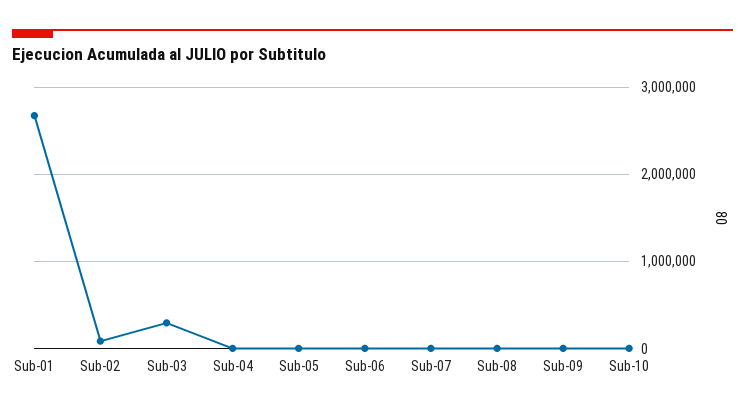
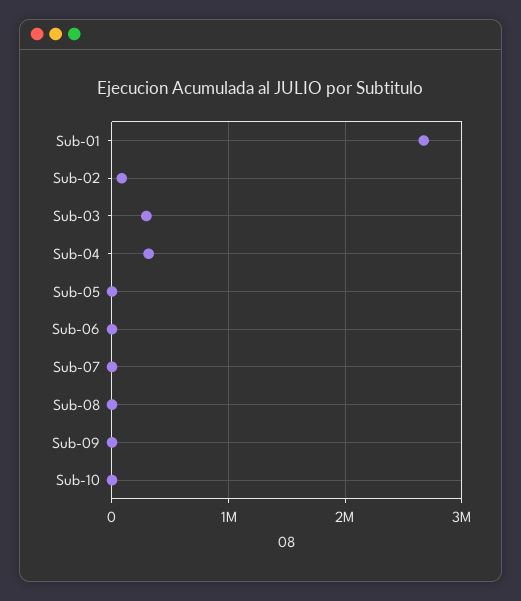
Sub-04: 0 -> 300000

